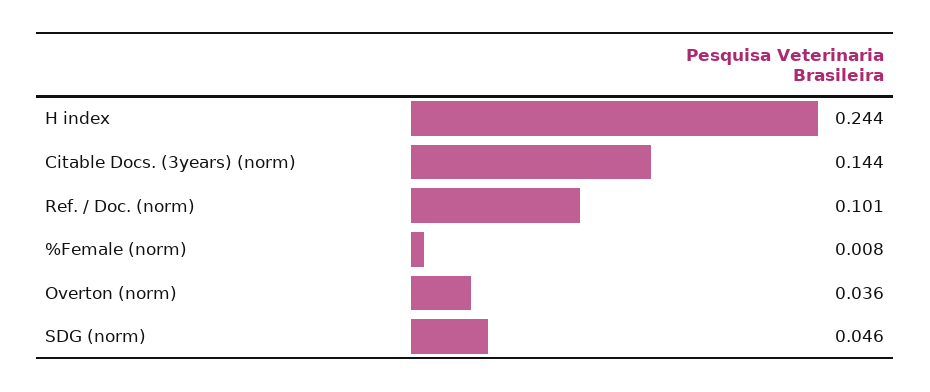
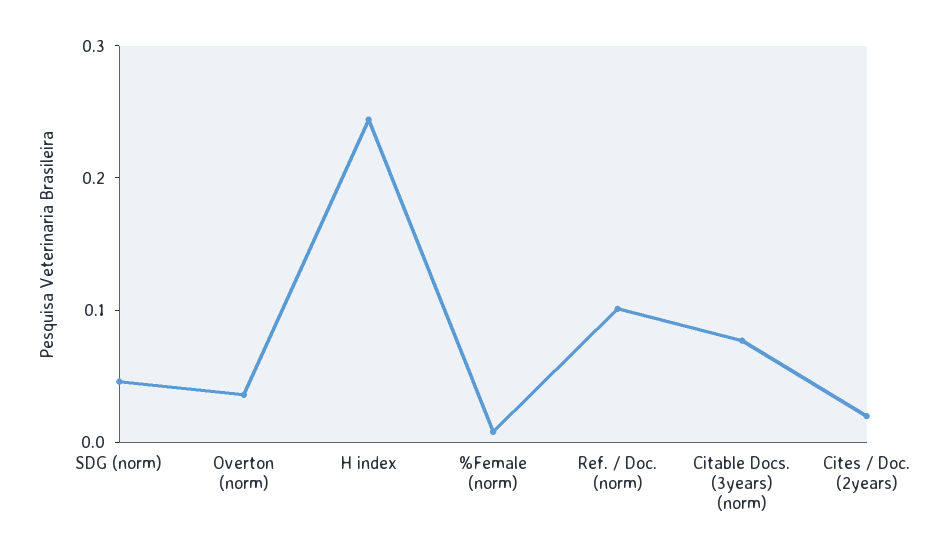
Citable Docs. (3years) (norm): 0.144 -> 0.08
Cites / Doc. (2years): none -> 0.02

